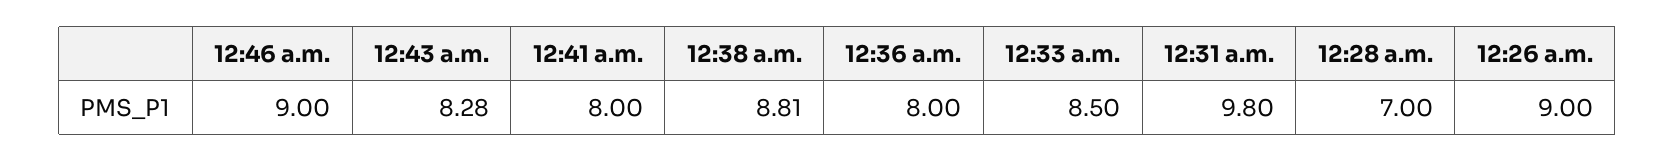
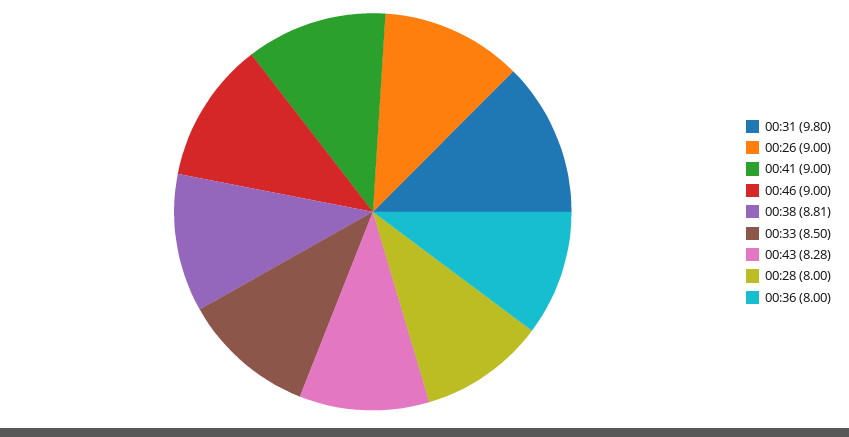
12:41 a.m.: 8 -> 9
12:28 a.m.: 7 -> 8

